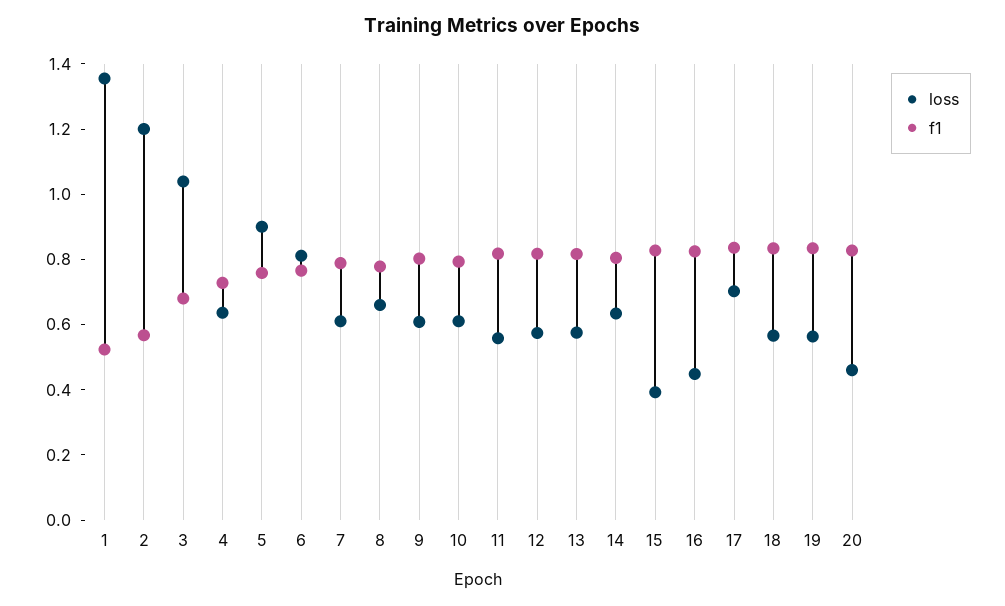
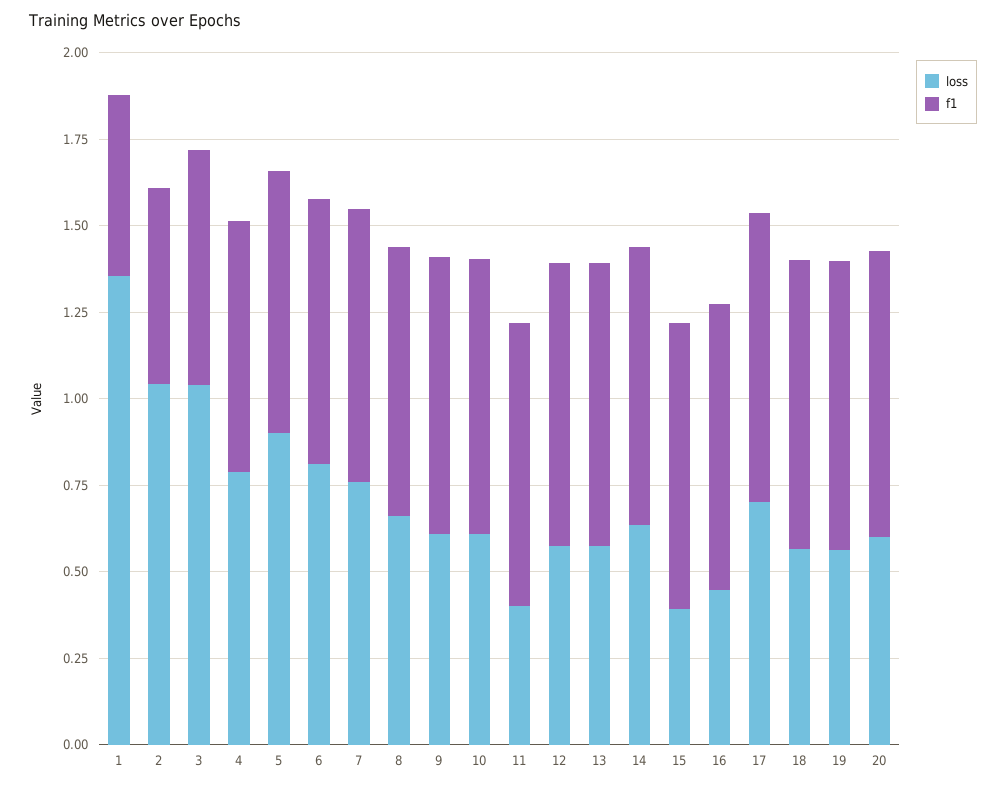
loss, 2: 1.2 -> 1.05
loss, 4: 0.65 -> 0.8
loss, 7: 0.6 -> 0.75
loss, 11: 0.55 -> 0.4
loss, 20: 0.45 -> 0.6

